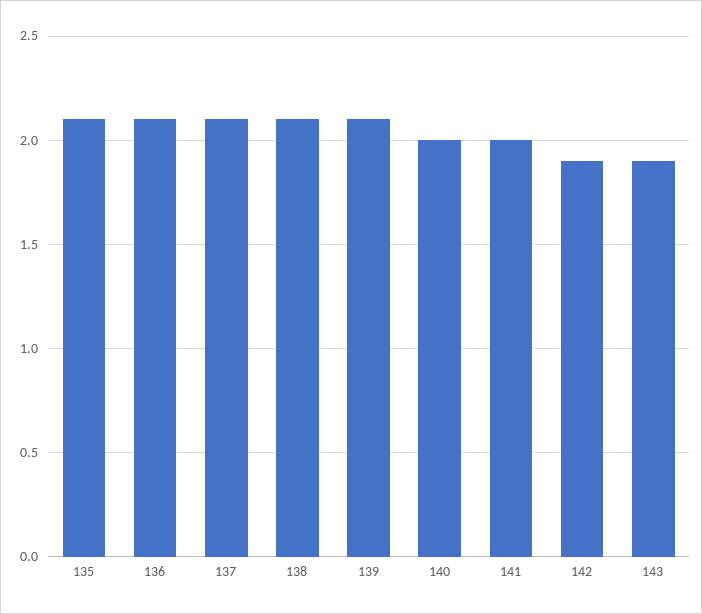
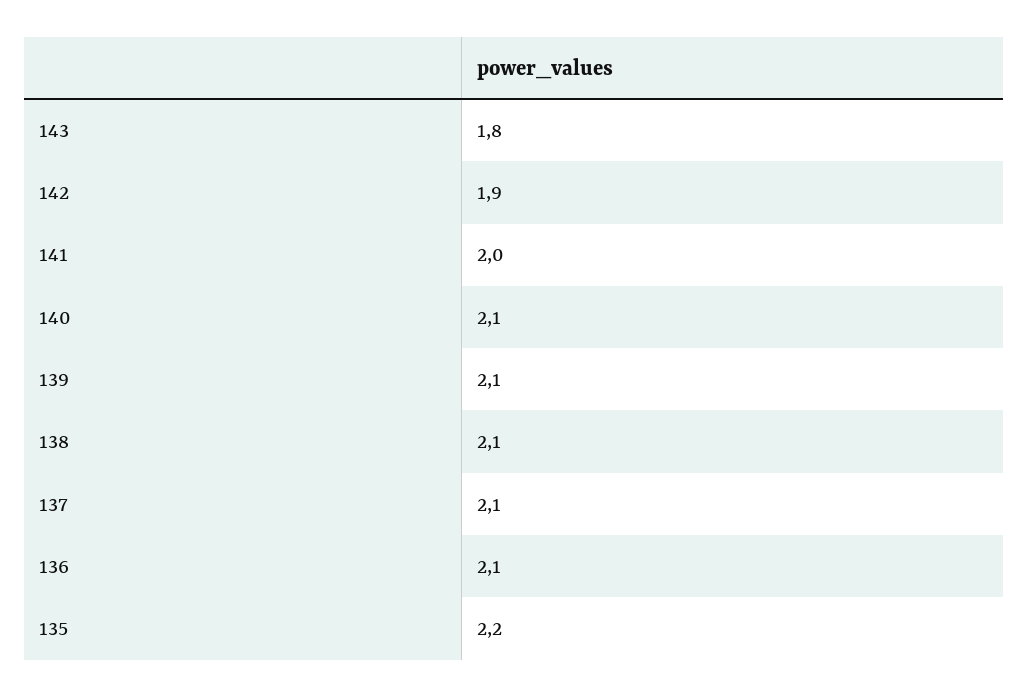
135: 2.1 -> 2.2
140: 2 -> 2.1
143: 1.9 -> 1.8

